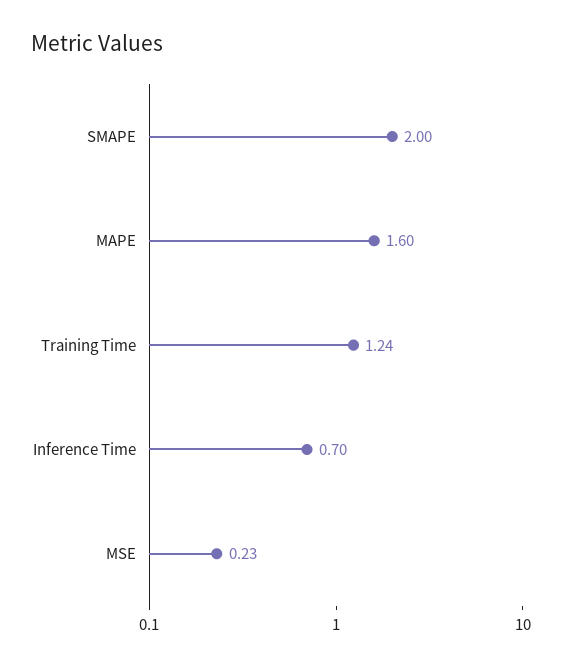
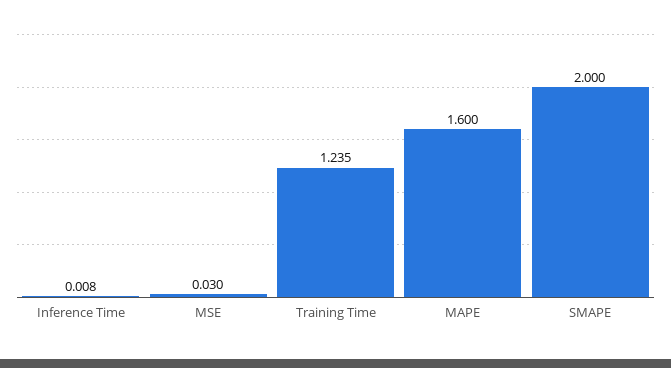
Inference Time: 0.7 -> 0.008
MSE: 0.23 -> 0.03

